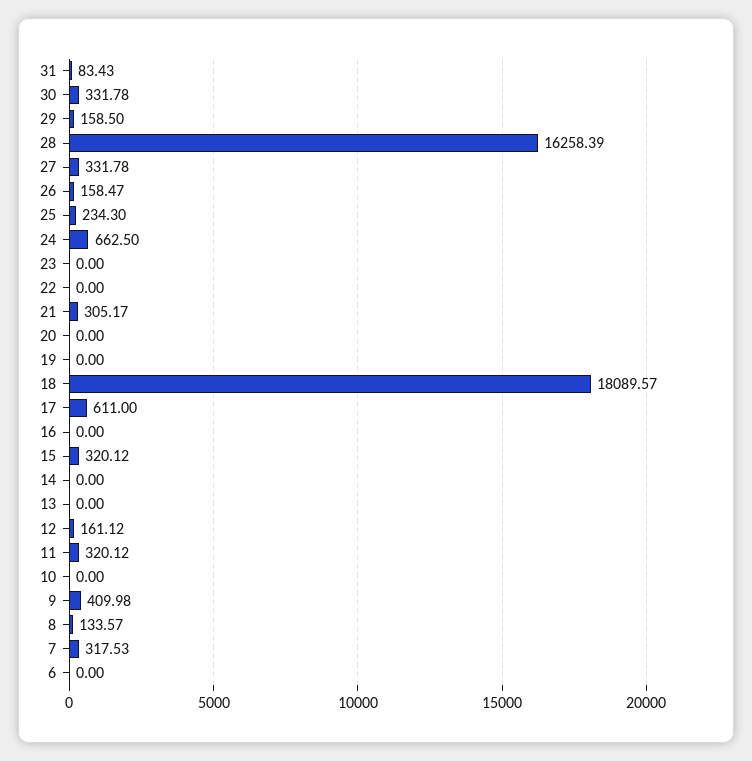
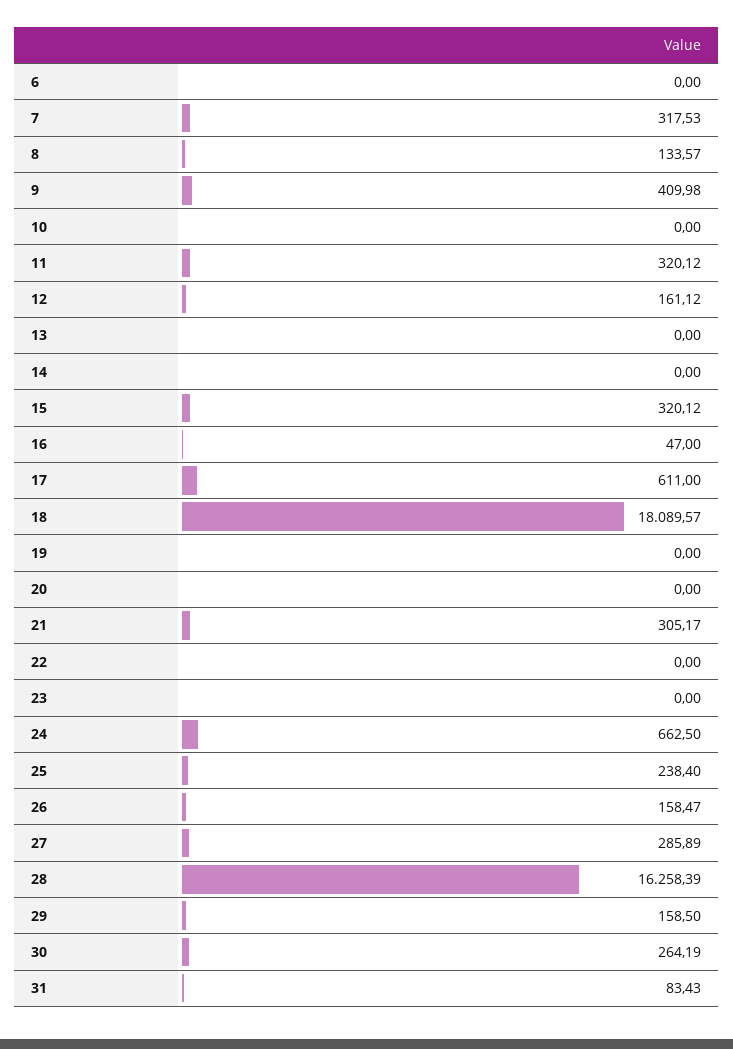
30: 331.78 -> 264.19
27: 331.78 -> 285.89
25: 234.3 -> 238.4
16: 0 -> 47

